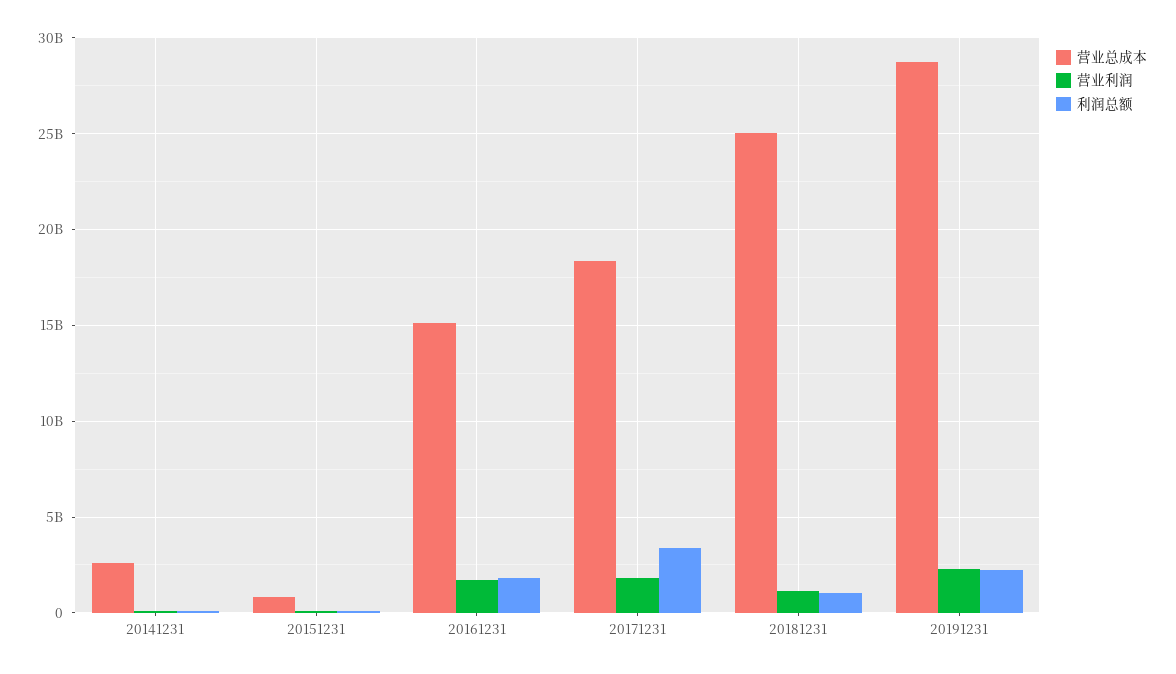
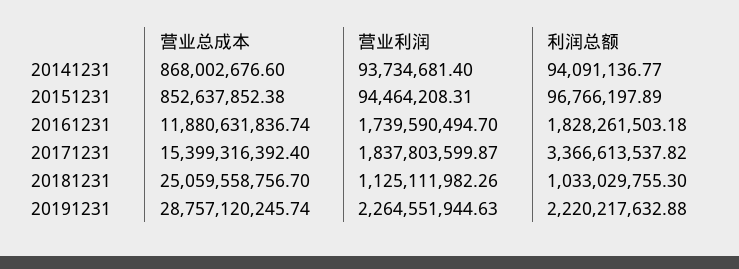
营业总成本, 20141231: 2500000000 -> 868002676.6
营业总成本, 20161231: 15000000000 -> 11880631836.74
营业总成本, 20171231: 18500000000 -> 15399316392.4

